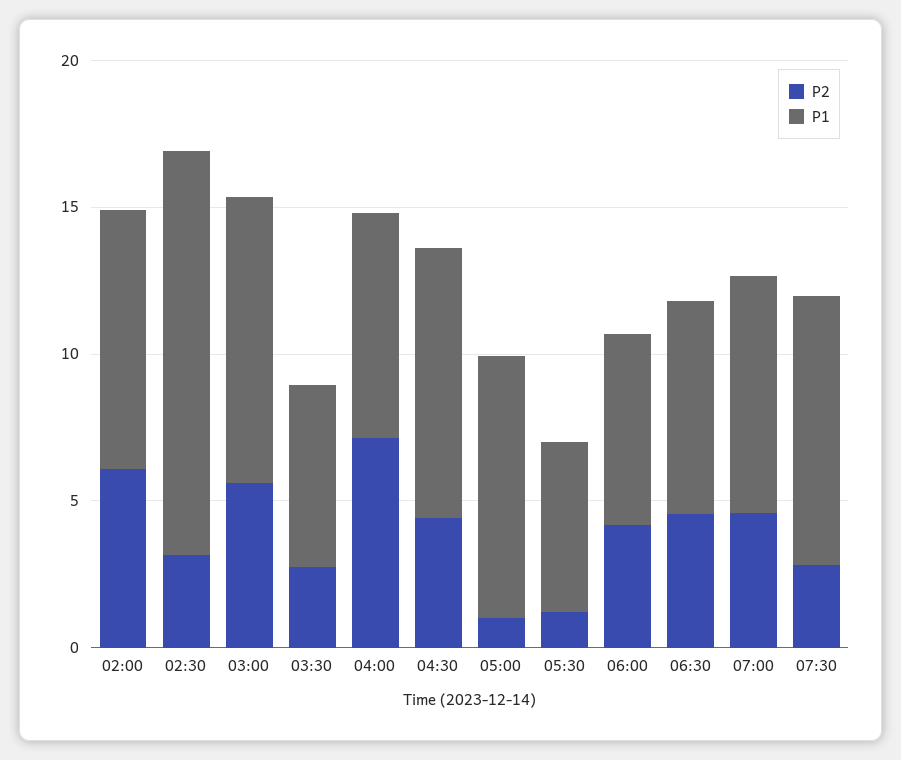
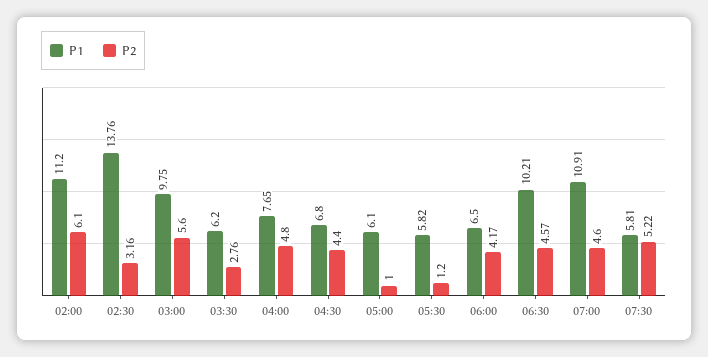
P1, 02:00: 9 -> 11.2
P2, 04:00: 7 -> 4.8
P1, 04:30: 9 -> 6.8
P1, 05:00: 9 -> 6.1
P1, 06:30: 7 -> 10.21
P1, 07:00: 8 -> 10.91
P2, 07:30: 3 -> 5.22
P1, 07:30: 9 -> 5.81

